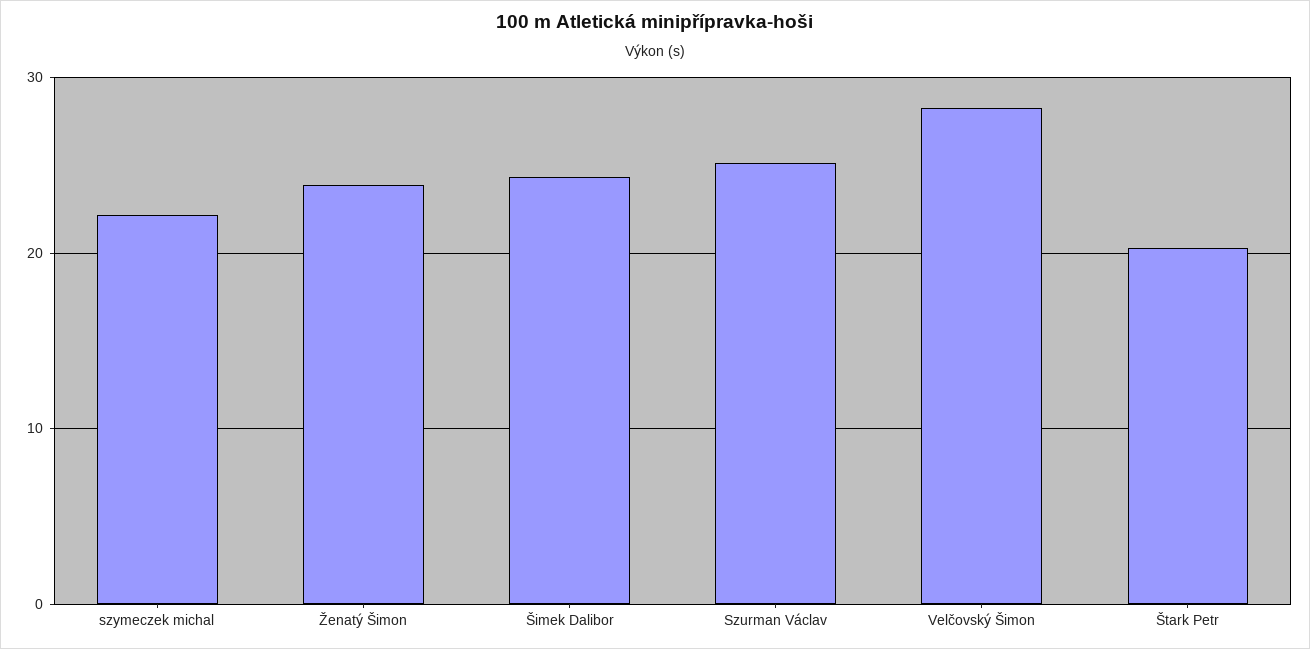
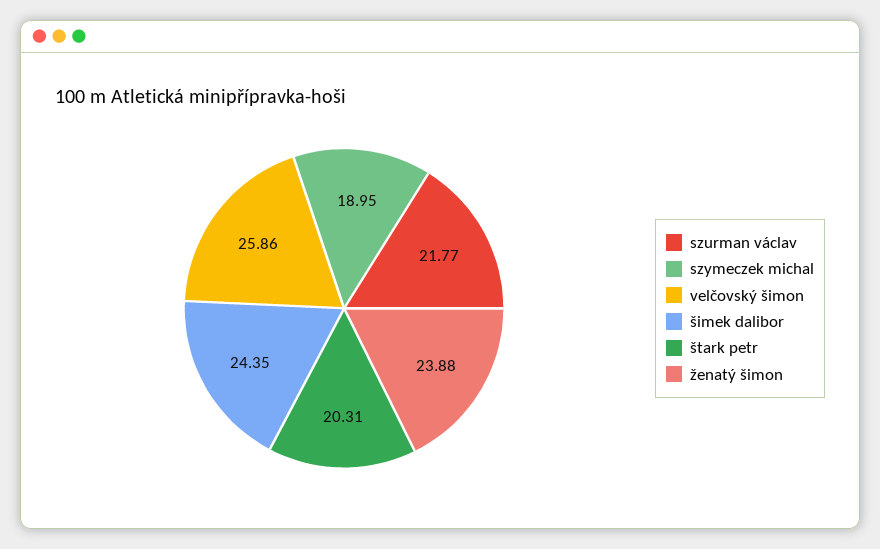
szymeczek michal: 22 -> 18.95
Szurman Václav: 25 -> 21.77
Velčovský Šimon: 28 -> 25.86

